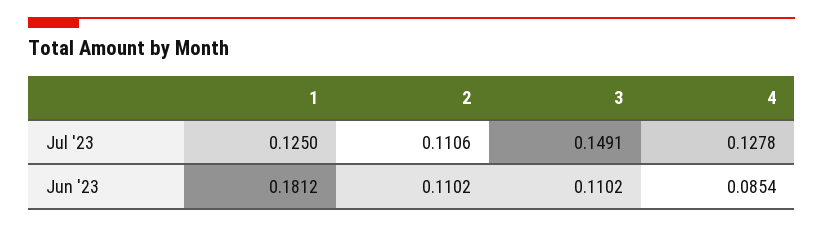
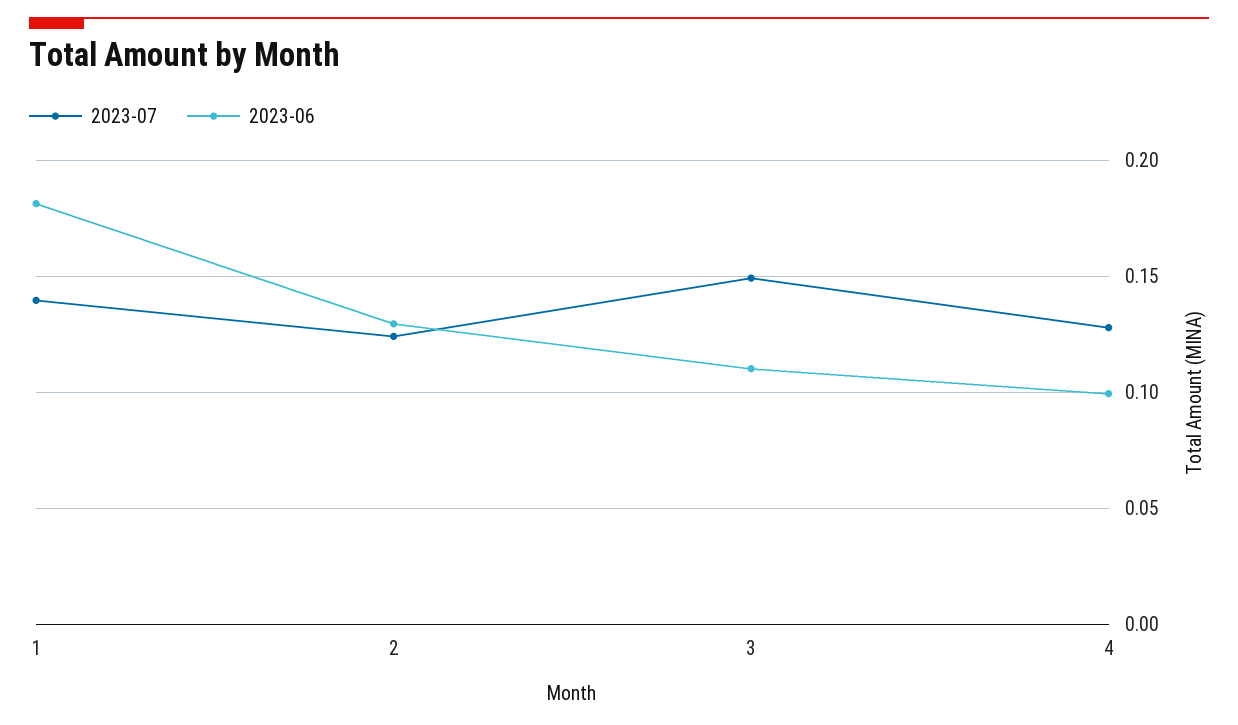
Jul '23, 1: 0.125 -> 0.14
Jul '23, 2: 0.1106 -> 0.125
Jun '23, 2: 0.1102 -> 0.13
Jun '23, 4: 0.0854 -> 0.1

